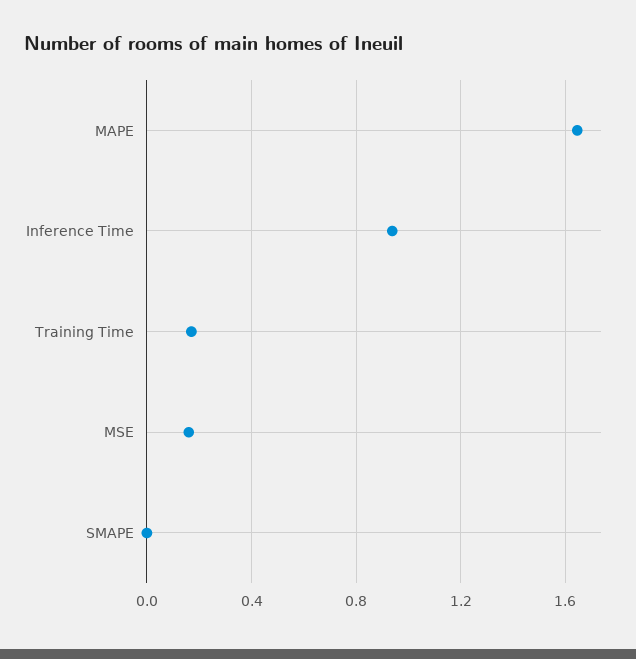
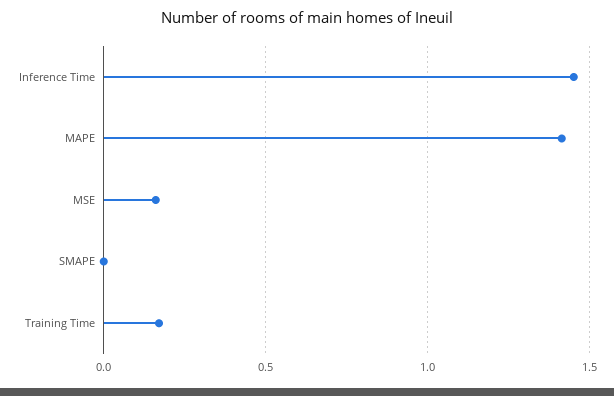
MAPE: 1.65 -> 1.4
Inference Time: 0.95 -> 1.45

